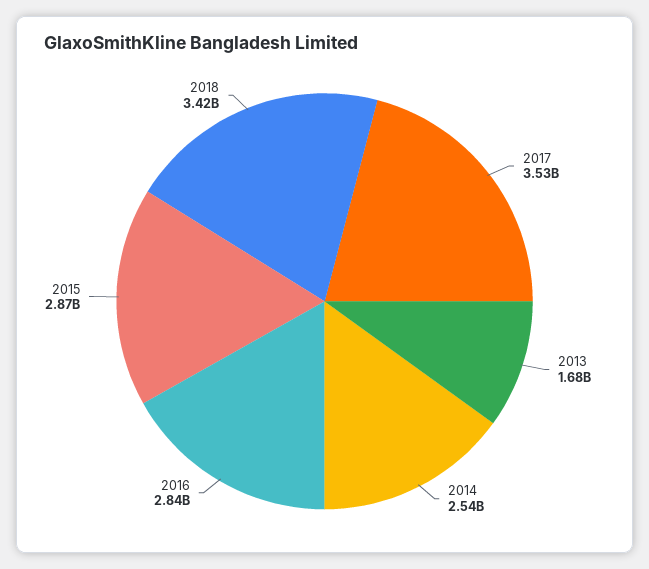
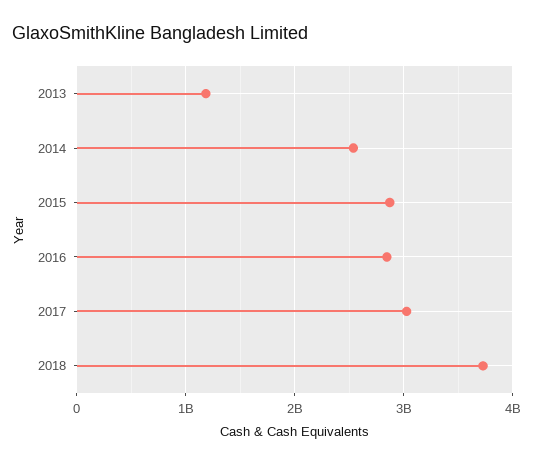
2017: 3530000000 -> 3000000000
2013: 1680000000 -> 1200000000
2018: 3420000000 -> 3700000000

